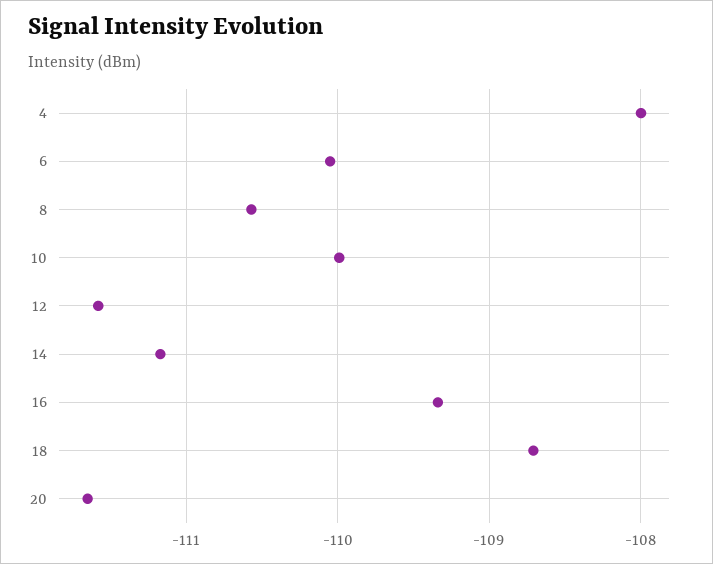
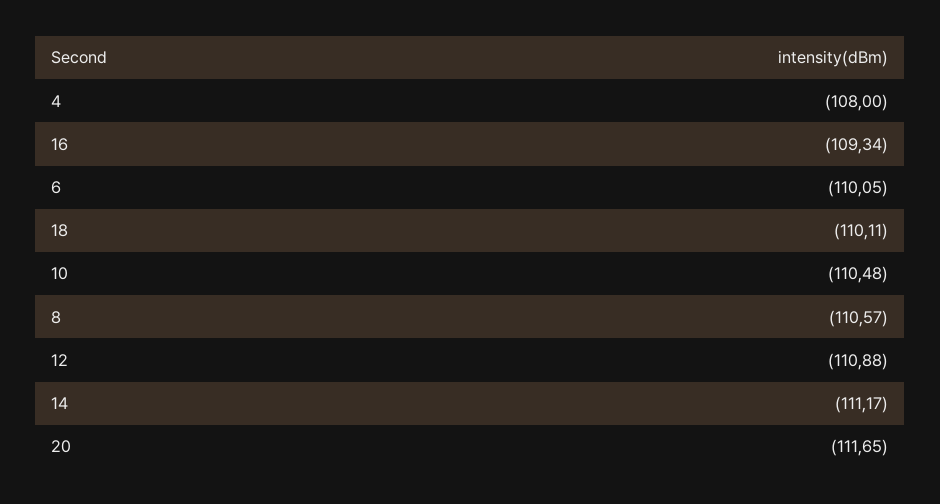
10: -110 -> -110.48
12: -111.6 -> -110.88
18: -108.7 -> -110.11

